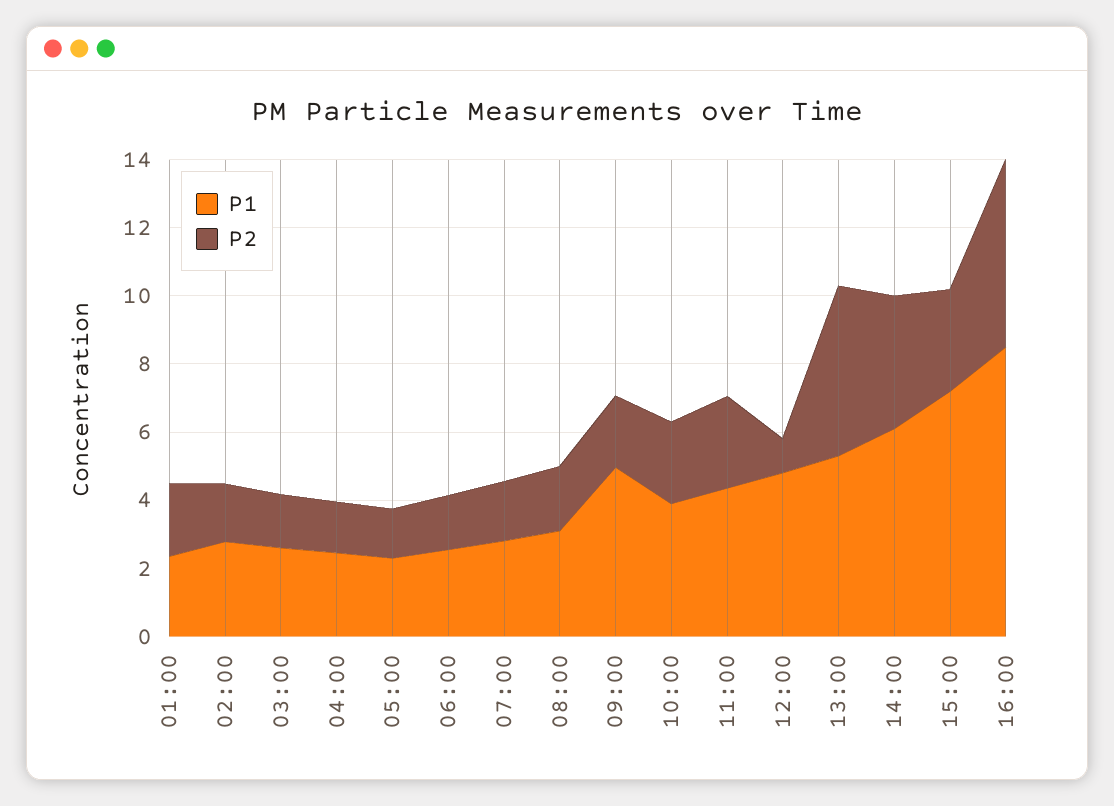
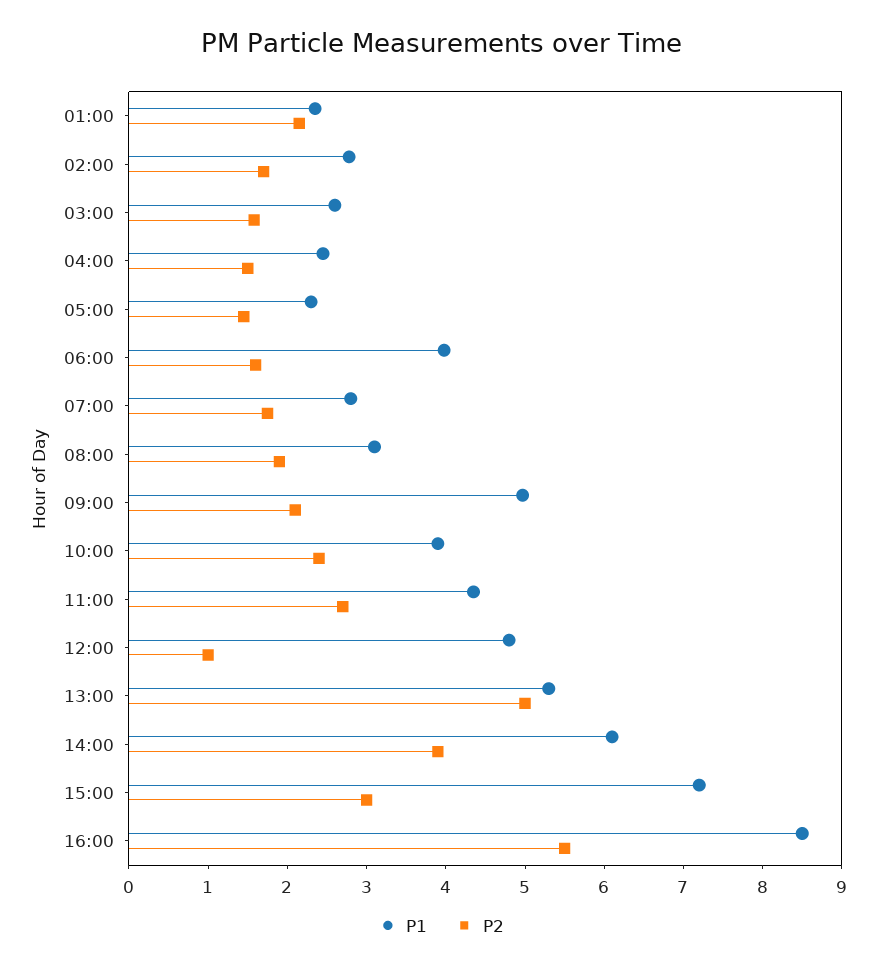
P1, 06:00: 2.5 -> 4

